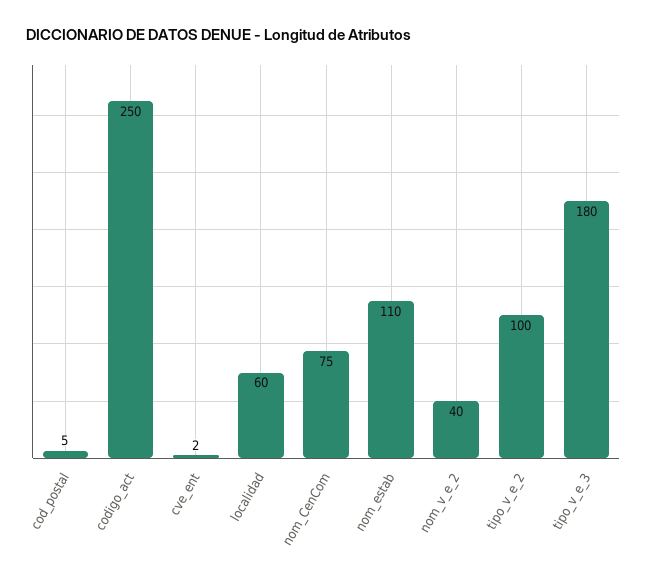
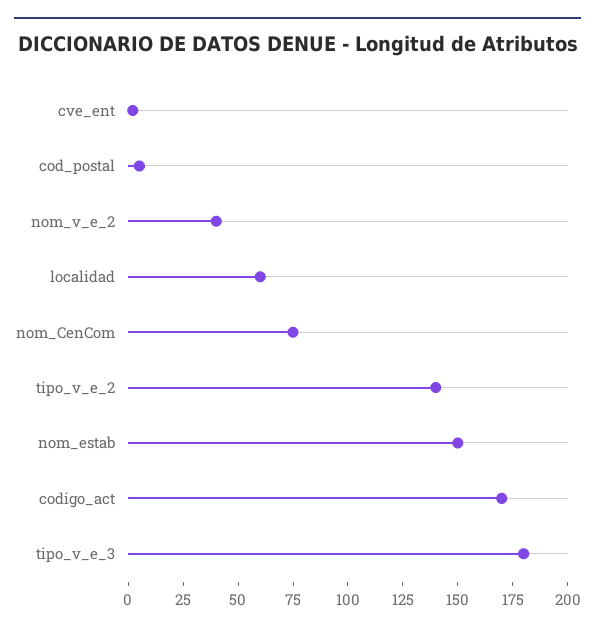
codigo_act: 250 -> 170
nom_estab: 110 -> 150
tipo_v_e_2: 100 -> 140

